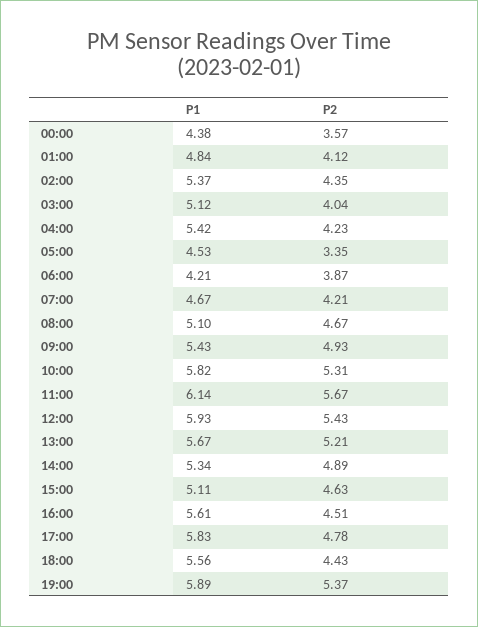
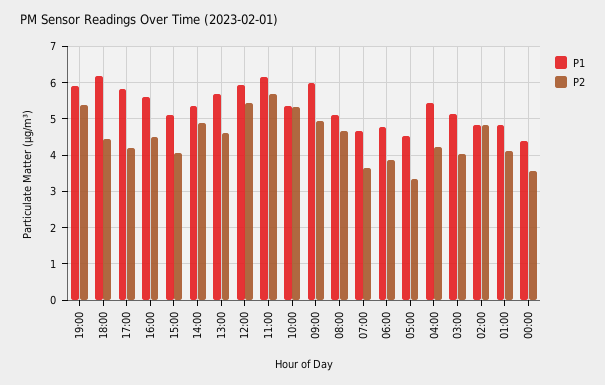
P1, 02:00: 5.37 -> 4.8
P2, 02:00: 4.35 -> 4.8
P1, 06:00: 4.21 -> 4.8
P2, 07:00: 4.21 -> 3.6
P1, 09:00: 5.43 -> 6
P1, 10:00: 5.82 -> 5.4
P2, 13:00: 5.21 -> 4.6
P2, 15:00: 4.63 -> 4
P2, 17:00: 4.78 -> 4.2
P1, 18:00: 5.56 -> 6.2

